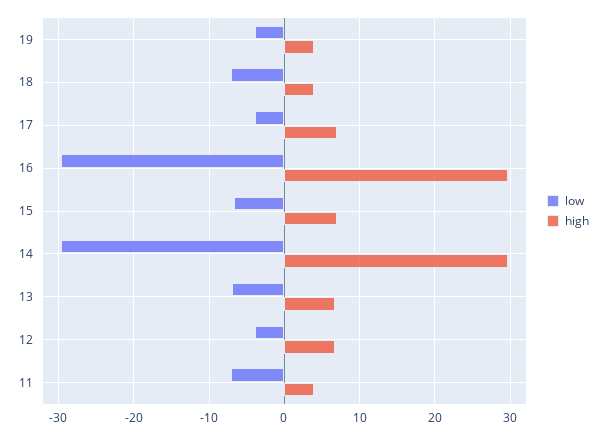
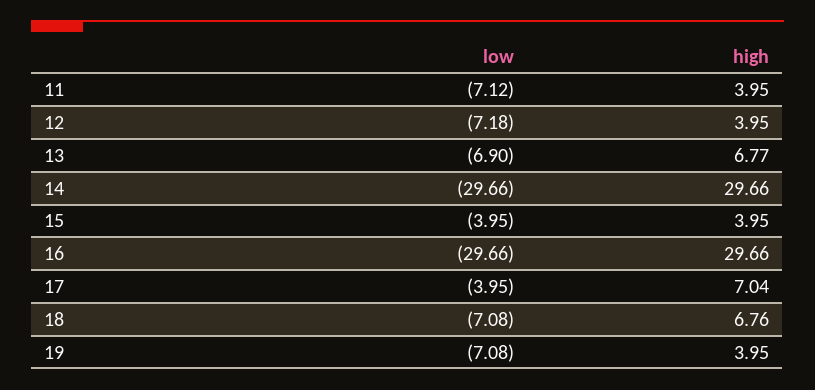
low, 19: -4 -> -7.08
high, 18: 4 -> 6.76
low, 15: -7 -> -3.95
high, 15: 7 -> 3.95
low, 12: -4 -> -7.18
high, 12: 7 -> 3.95

